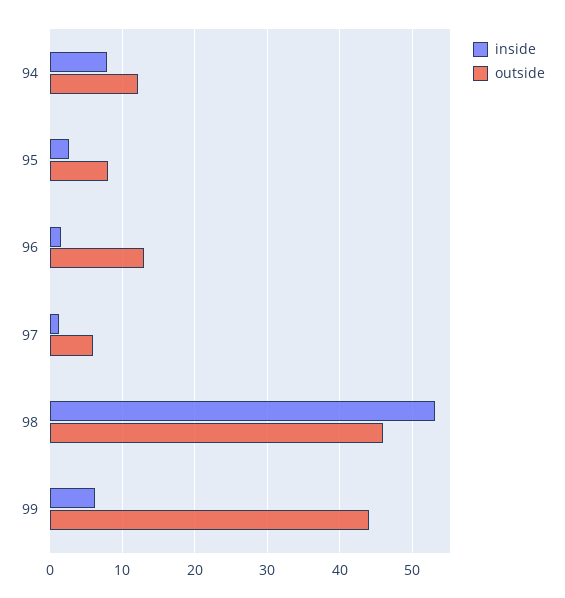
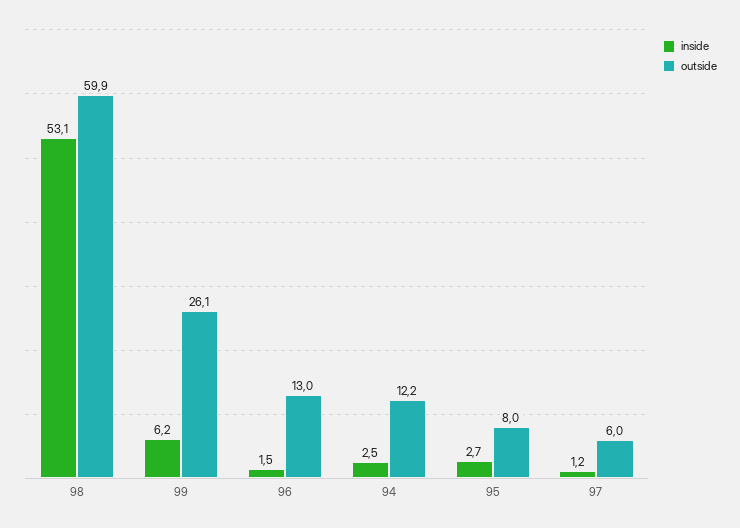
inside, 94: 8 -> 2.5
outside, 98: 46 -> 59.9
outside, 99: 44 -> 26.1

